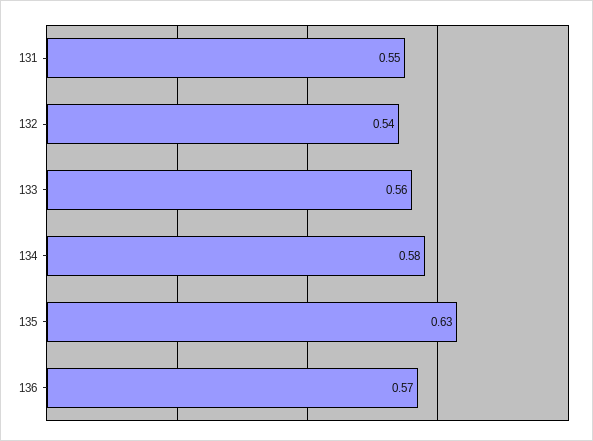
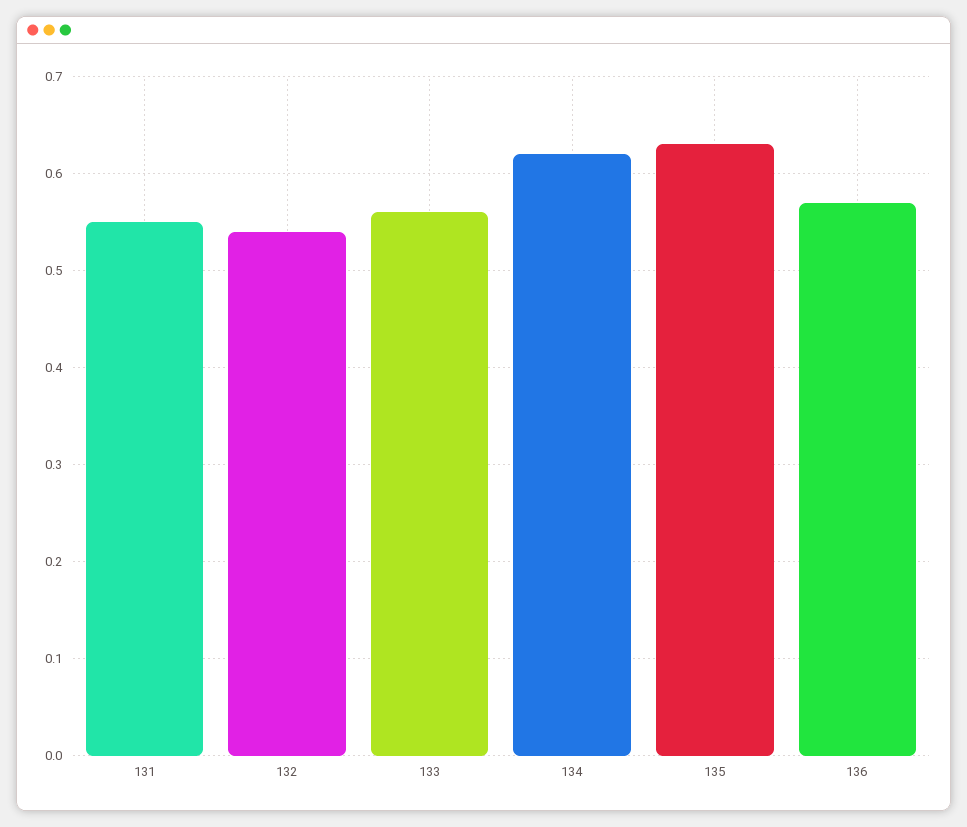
134: 0.58 -> 0.62

